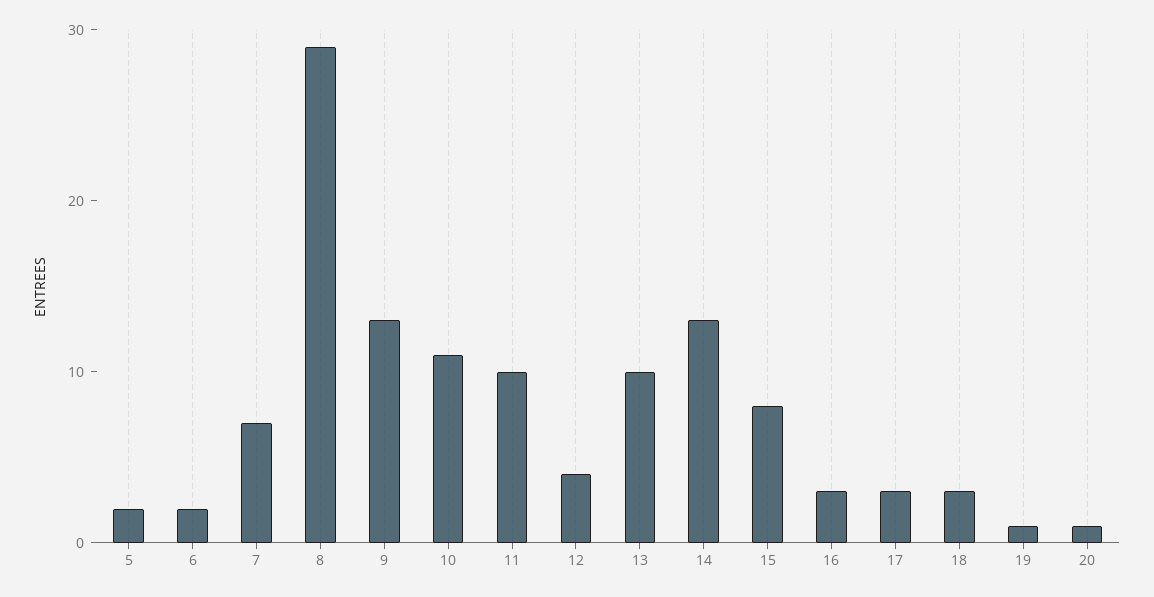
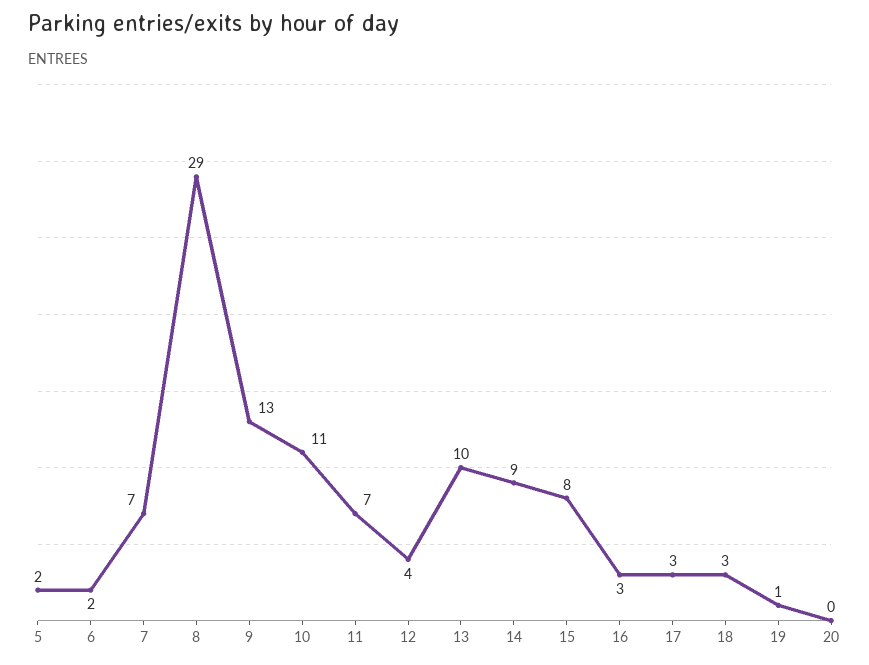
11: 10 -> 7
14: 13 -> 9
20: 1 -> 0

